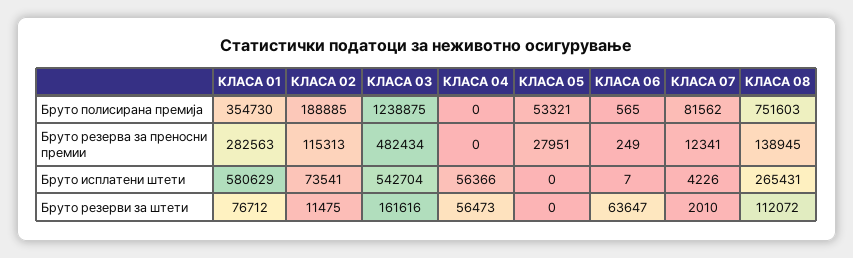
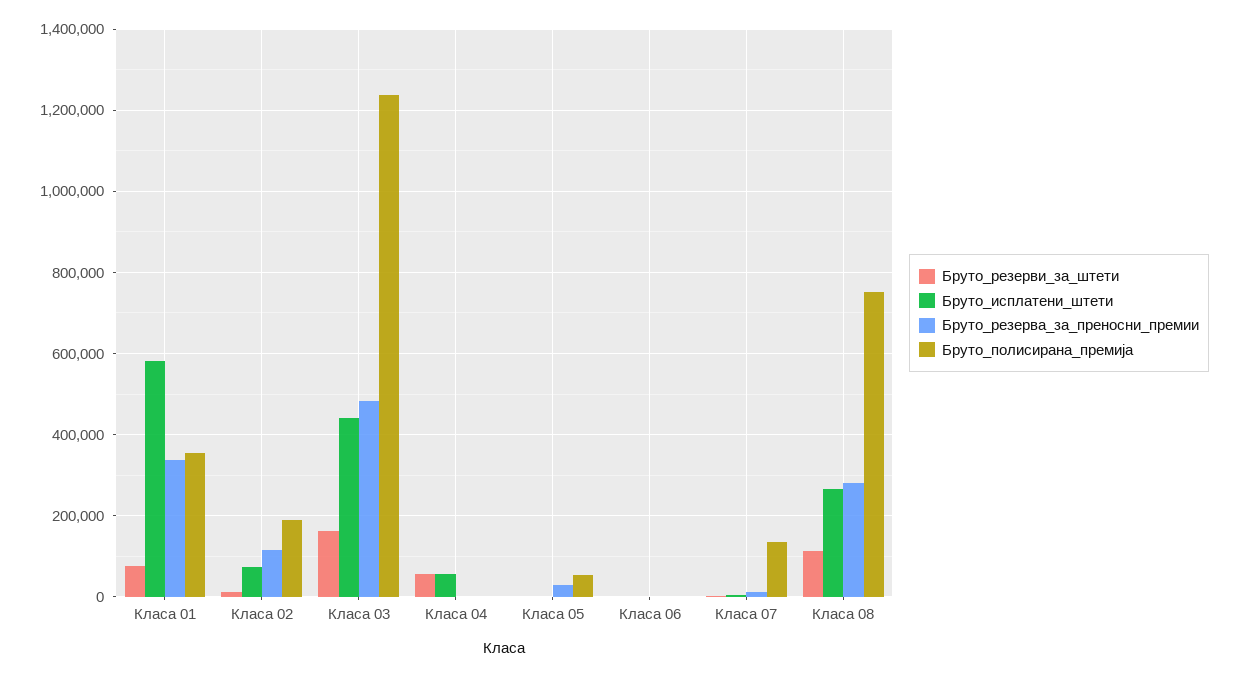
Бруто полисирана премија, КЛАСА 07: 81562 -> 140000
Бруто резерва за преносни премии, КЛАСА 01: 282563 -> 340000
Бруто резерва за преносни премии, КЛАСА 08: 138945 -> 280000
Бруто исплатени штети, КЛАСА 03: 542704 -> 440000
Бруто резерви за штети, КЛАСА 06: 63647 -> 0

